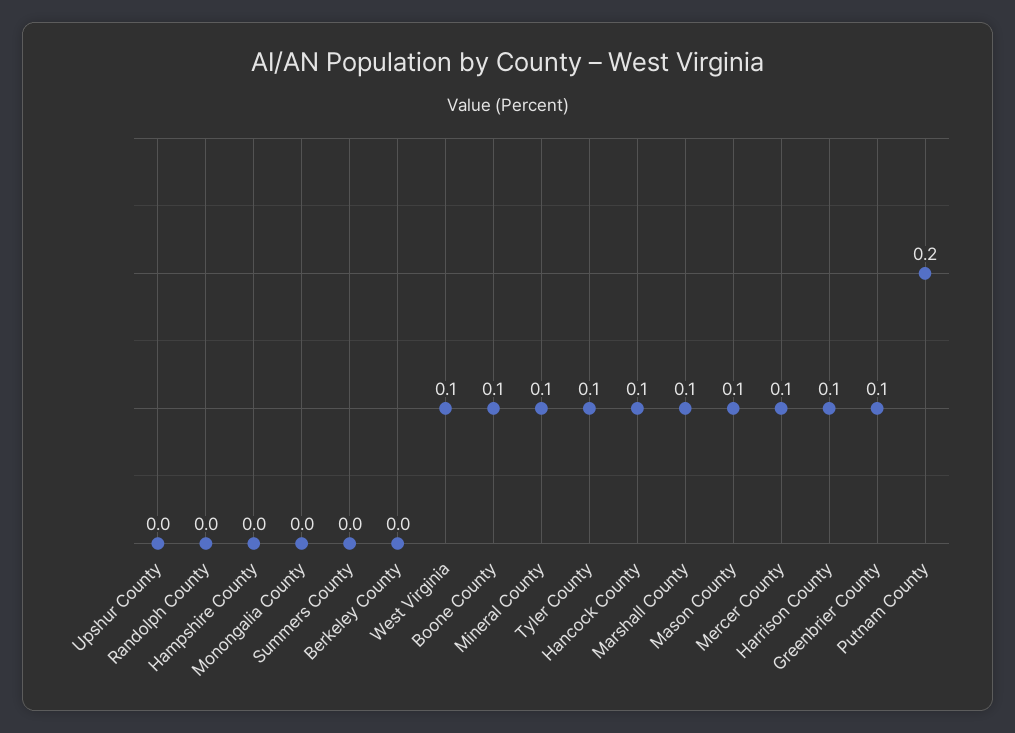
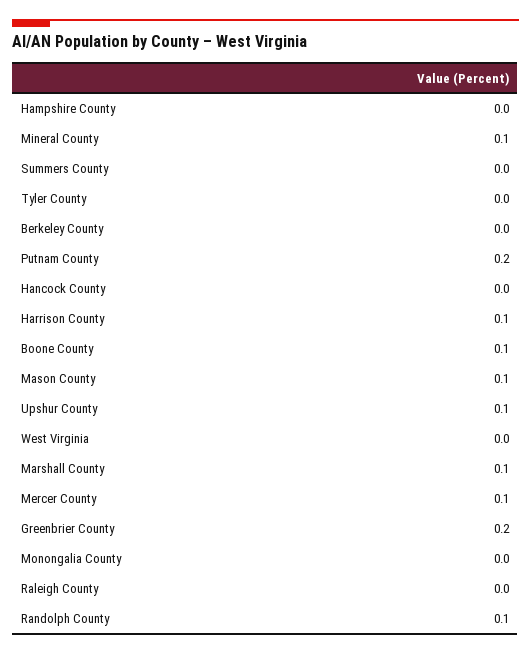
Upshur County: 0 -> 0.1
Randolph County: 0 -> 0.1
West Virginia: 0.1 -> 0
Tyler County: 0.1 -> 0
Hancock County: 0.1 -> 0
Greenbrier County: 0.1 -> 0.2
Raleigh County: none -> 0

